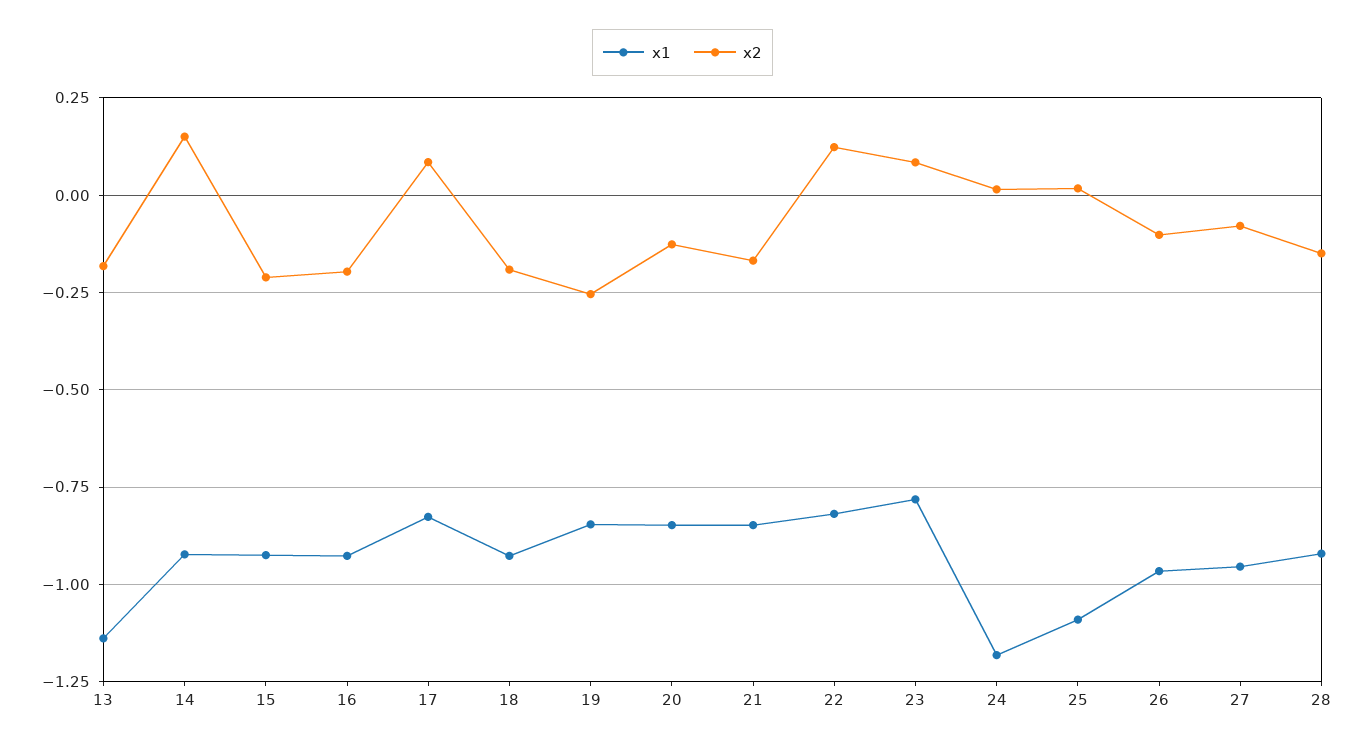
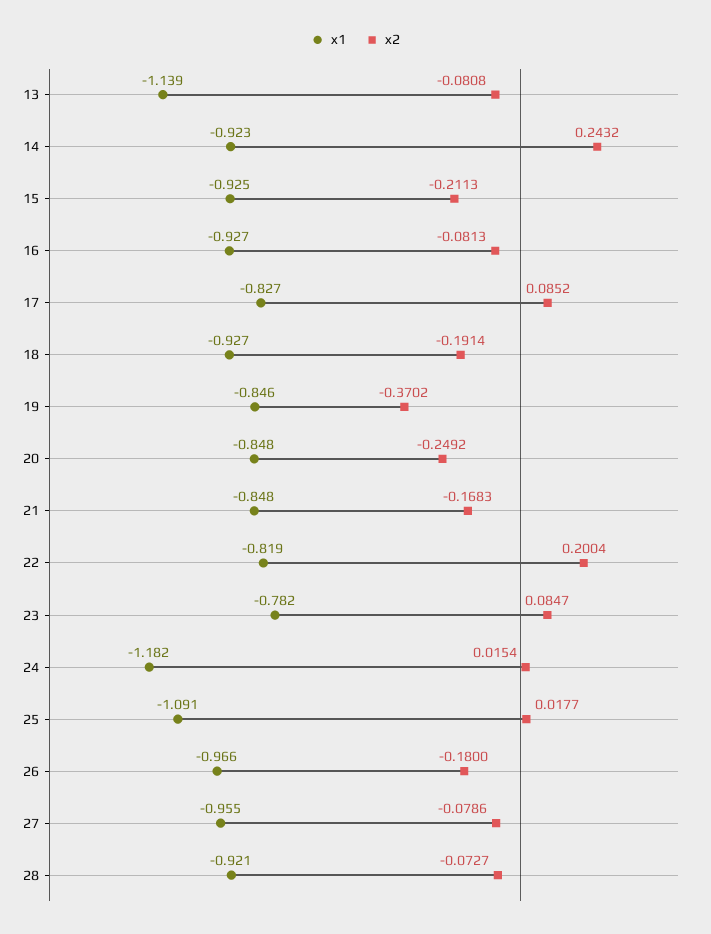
x2, 13: -0.175 -> -0.0808
x2, 14: 0.15 -> 0.2432
x2, 16: -0.2 -> -0.0813
x2, 19: -0.25 -> -0.3702
x2, 20: -0.125 -> -0.2492
x2, 22: 0.125 -> 0.2004
x2, 26: -0.1 -> -0.18
x2, 28: -0.15 -> -0.0727

